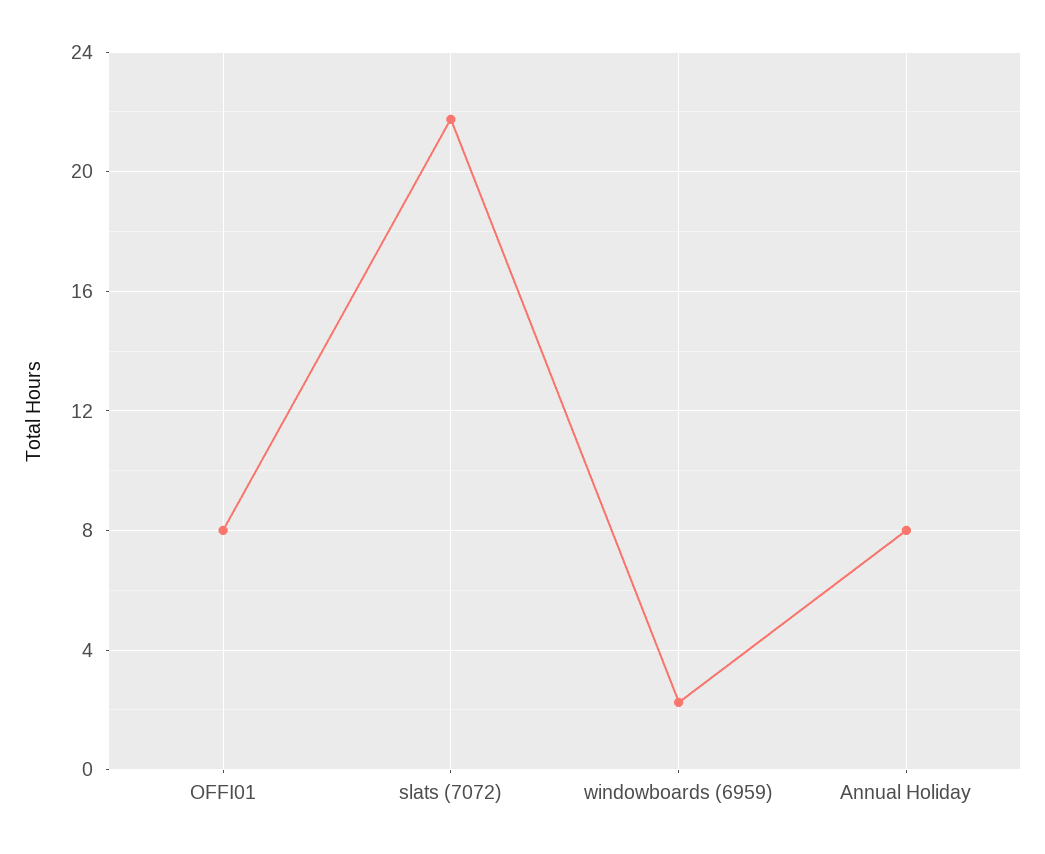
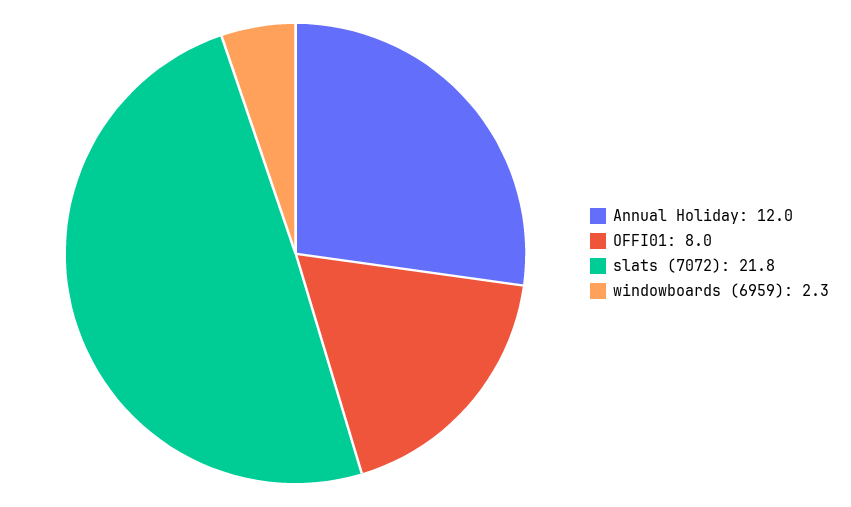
Annual Holiday: 8 -> 12

